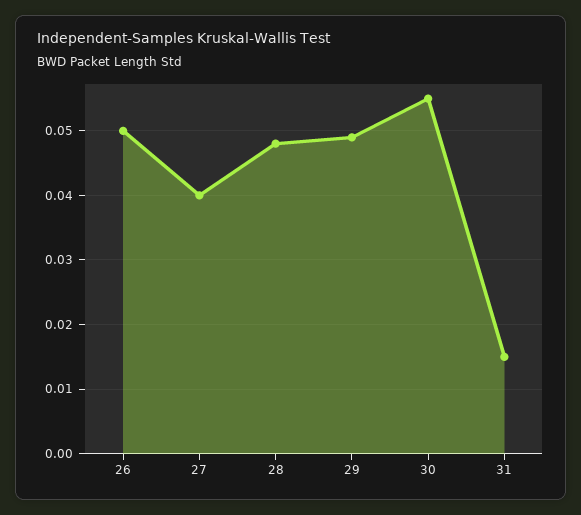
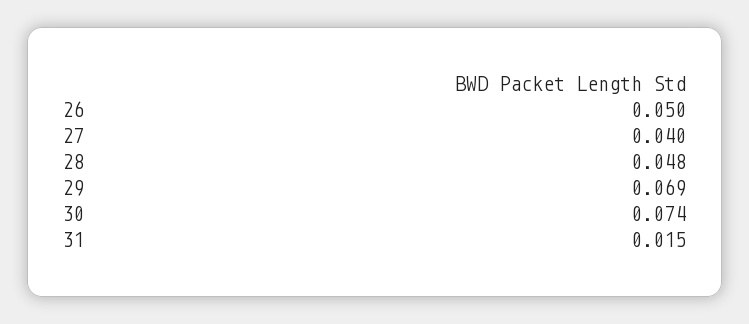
29: 0.049 -> 0.069
30: 0.055 -> 0.074

